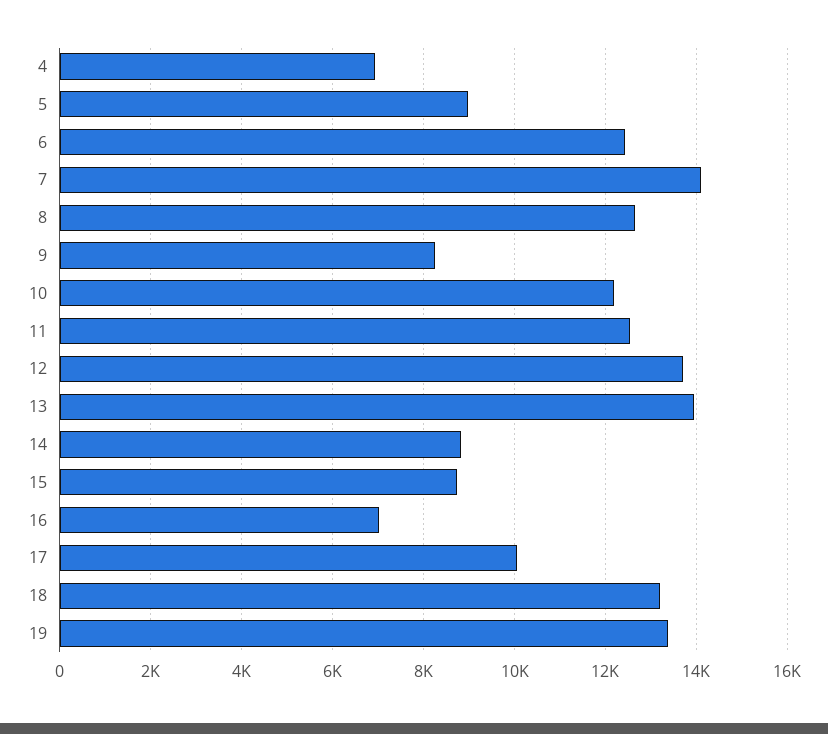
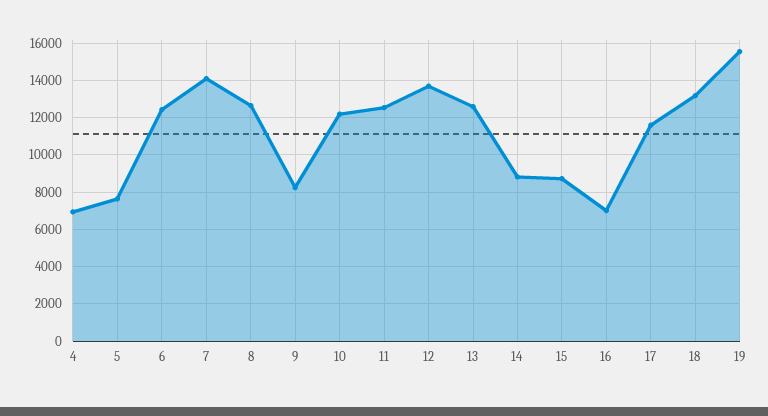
5: 9000 -> 7500
13: 14000 -> 12500
17: 10000 -> 11500
19: 13400 -> 15500

